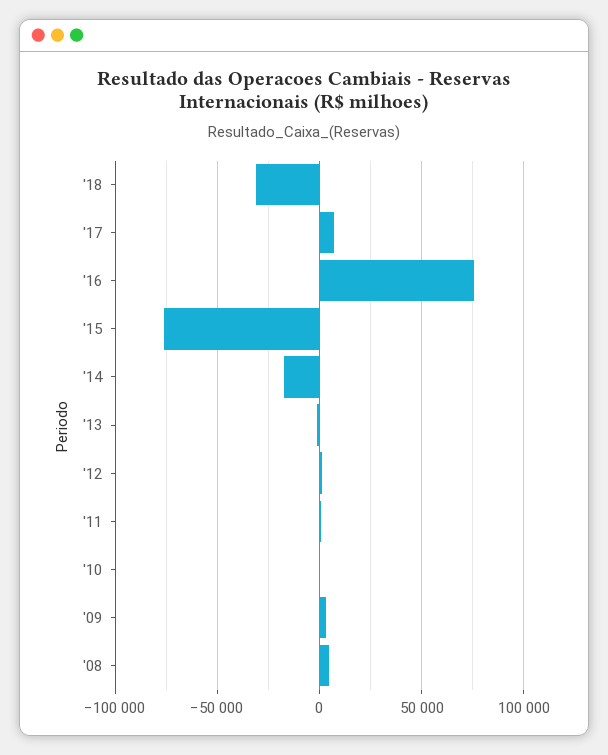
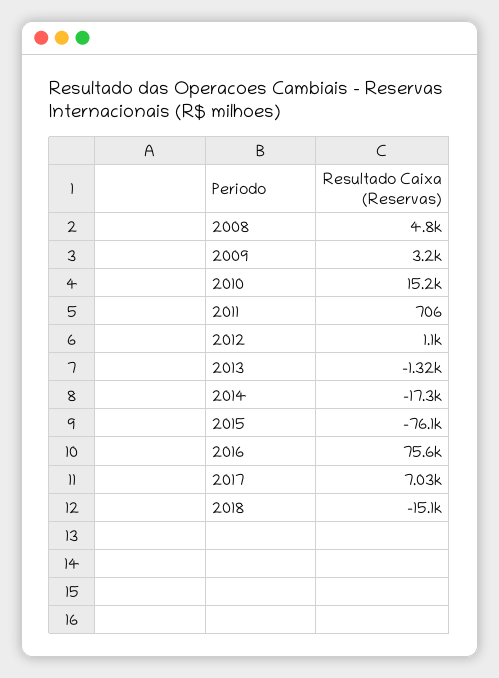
'18: -30000 -> -15100
'10: 0 -> 15200

